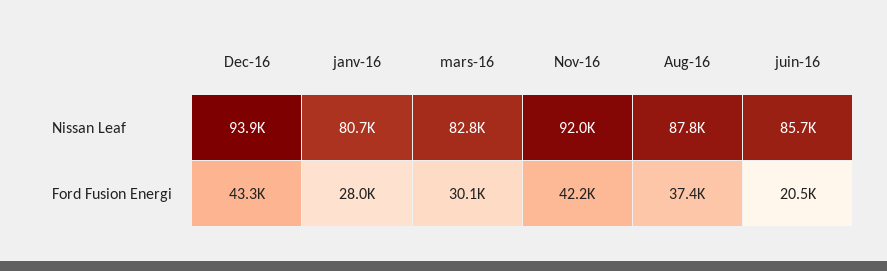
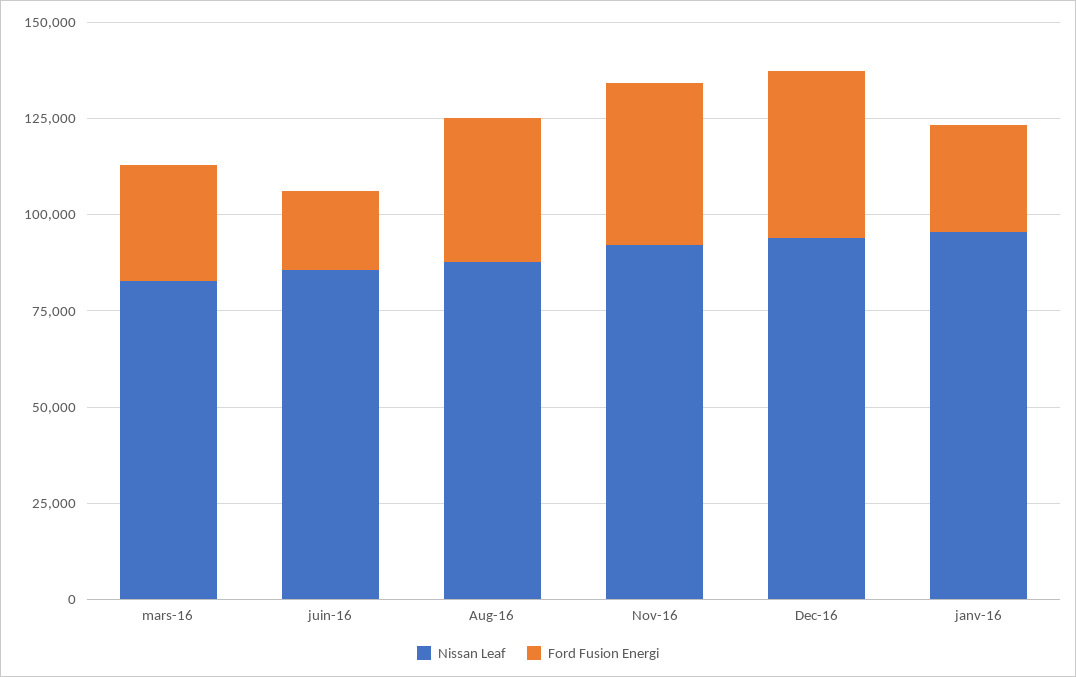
Nissan Leaf, janv-16: 80700 -> 95000

